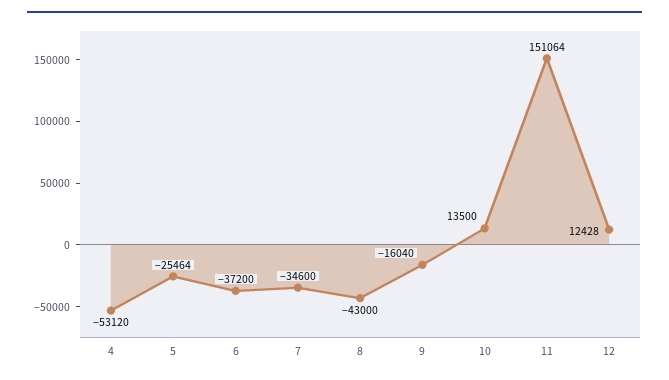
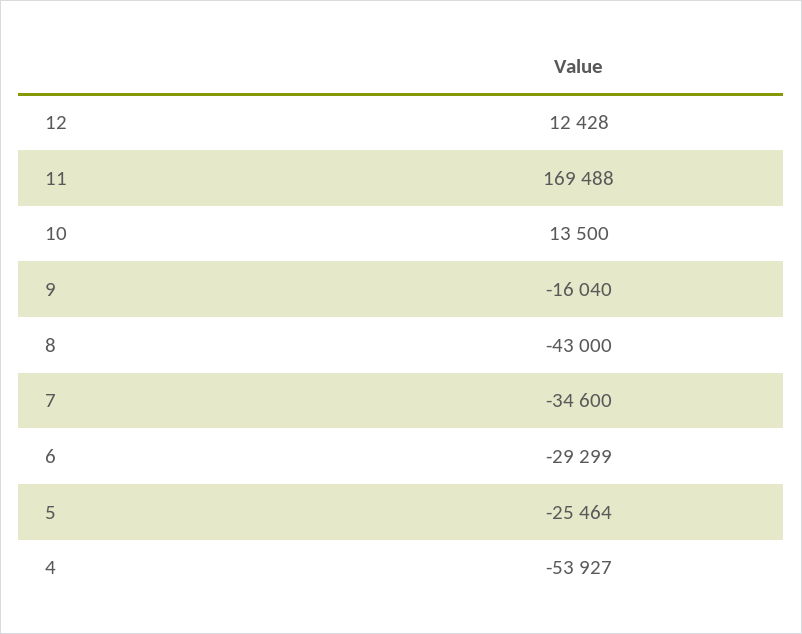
4: -53120 -> -53927
6: -37200 -> -29299
11: 151064 -> 169488

